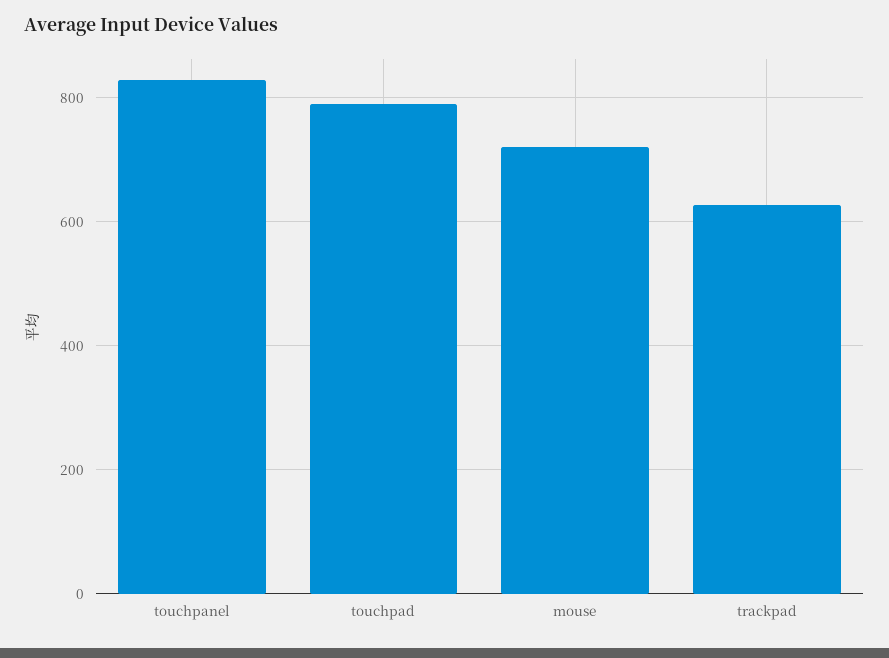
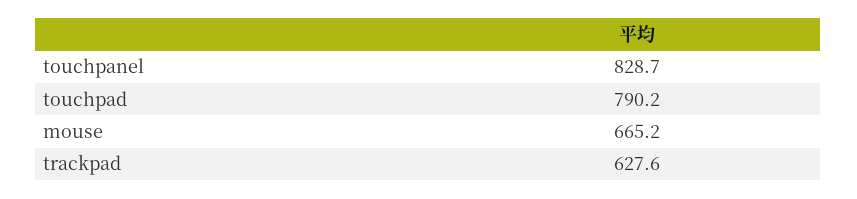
mouse: 720 -> 665.2

